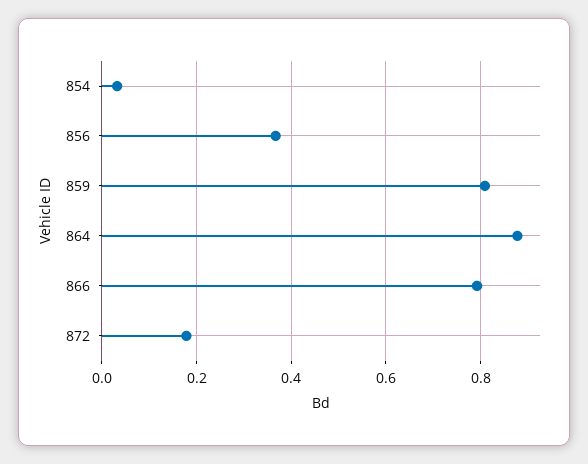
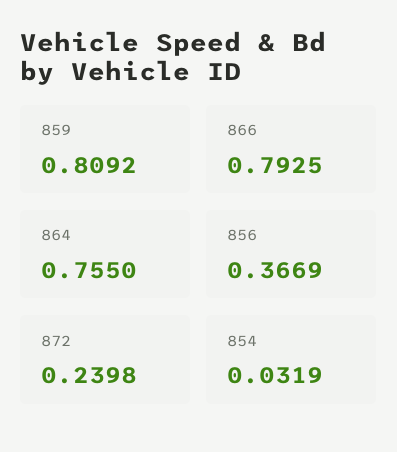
864: 0.88 -> 0.755
872: 0.18 -> 0.2398

